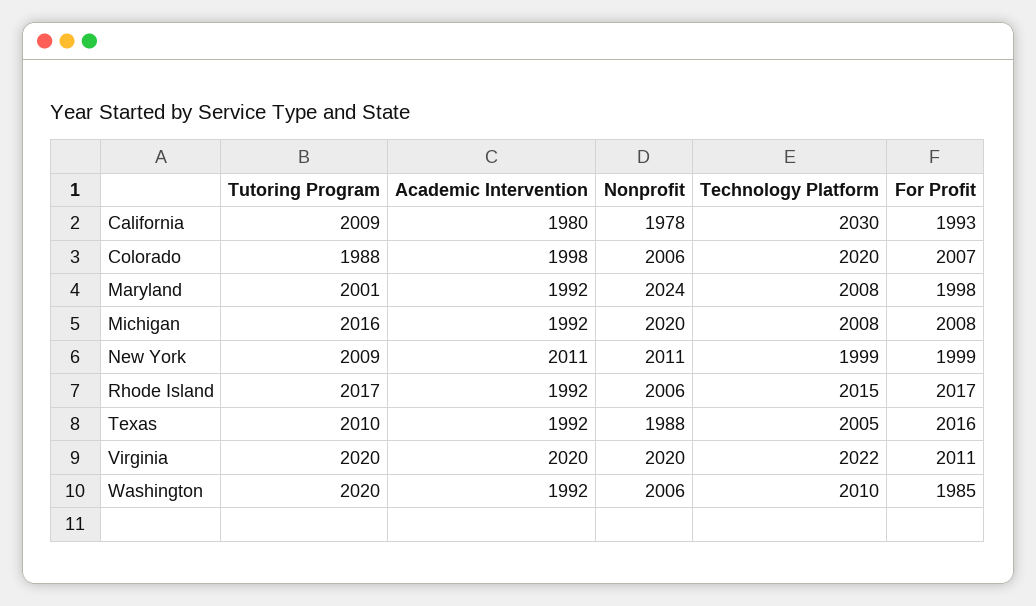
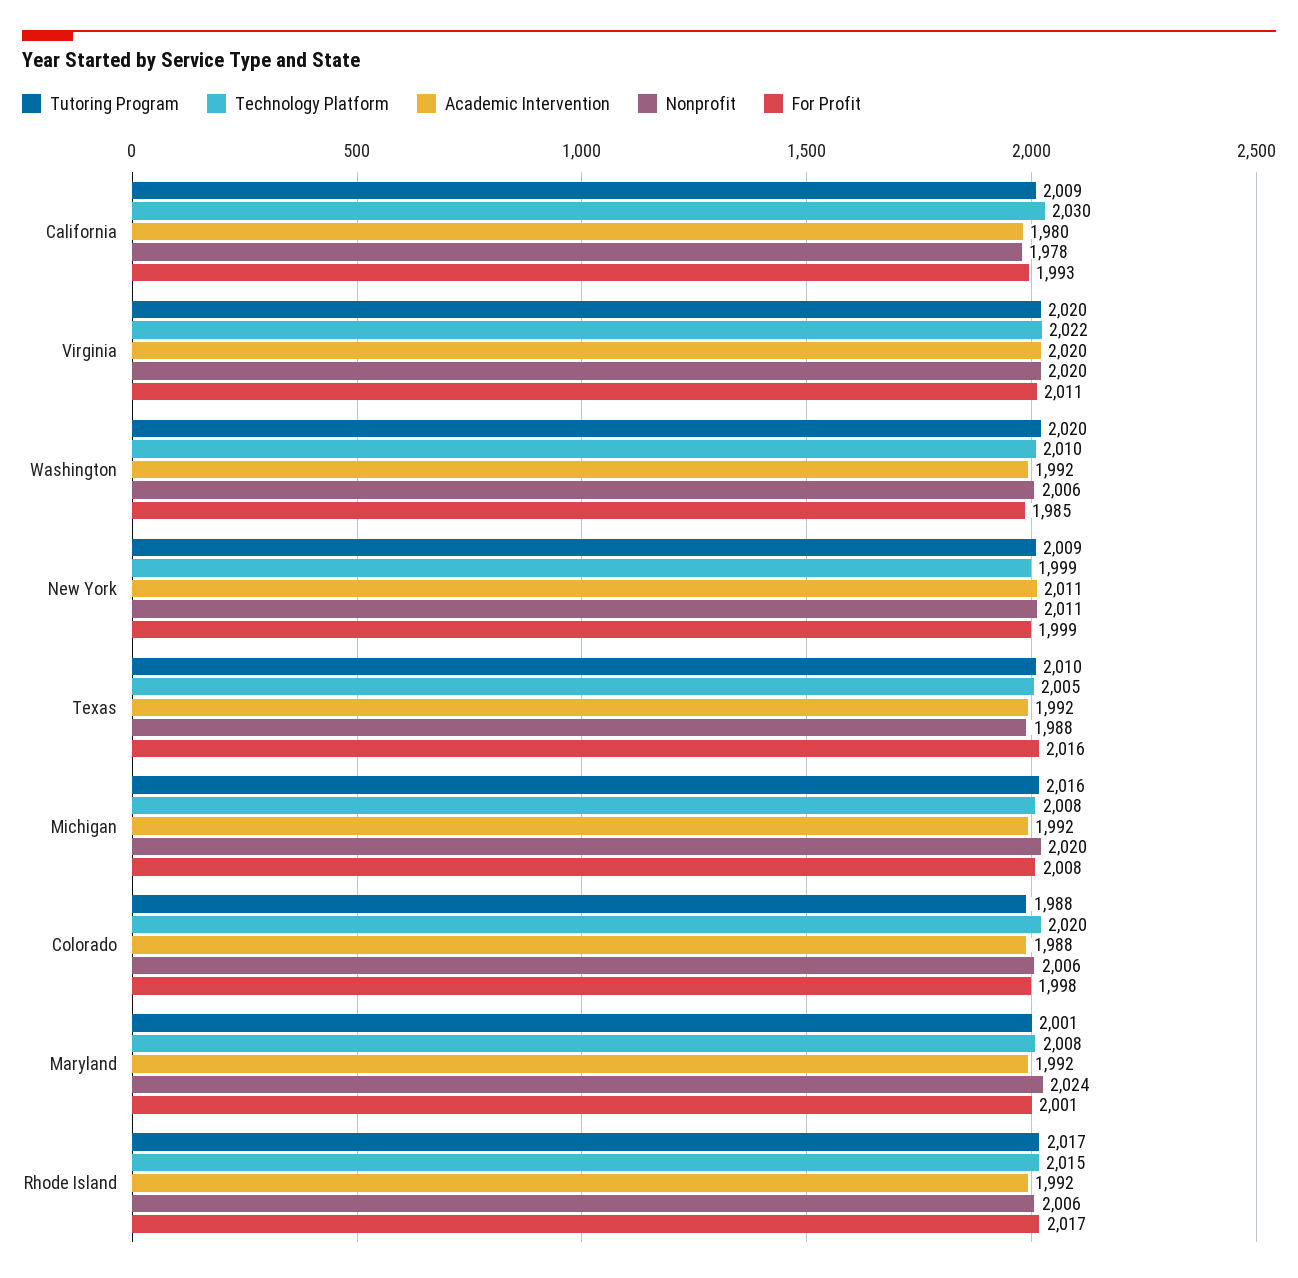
Academic Intervention, Colorado: 1998 -> 1988
For Profit, Colorado: 2007 -> 1998
For Profit, Maryland: 1998 -> 2001

